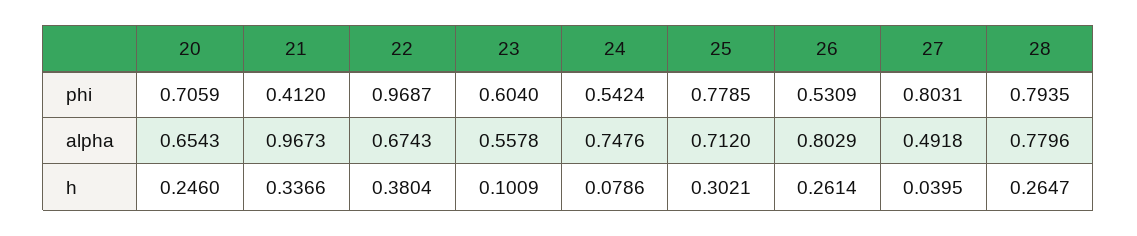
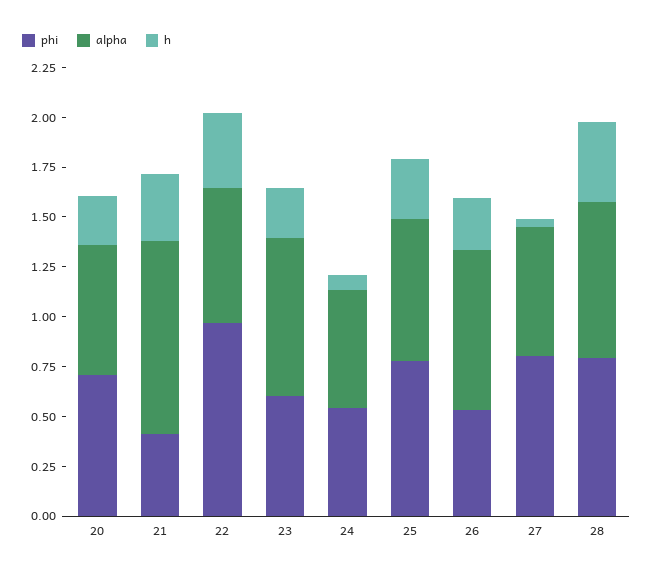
alpha, 23: 0.5578 -> 0.8
alpha, 24: 0.7476 -> 0.6
alpha, 27: 0.4918 -> 0.65
h, 23: 0.1009 -> 0.25
h, 28: 0.2647 -> 0.4

